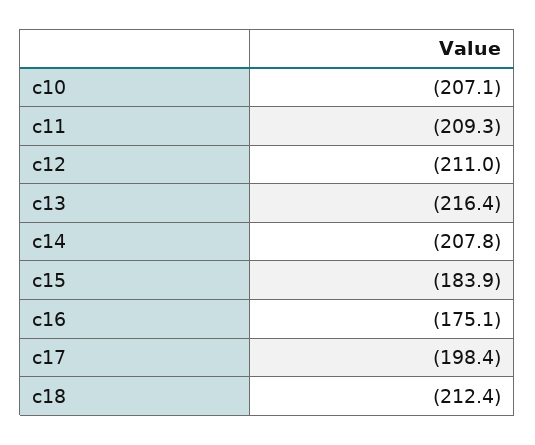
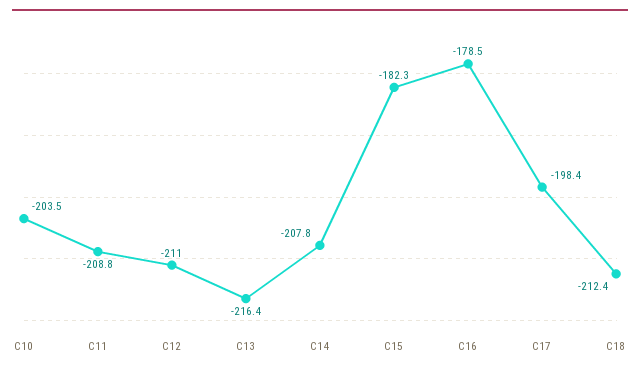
c10: -207.1 -> -203.5
c11: -209.3 -> -208.8
c15: -183.9 -> -182.3
c16: -175.1 -> -178.5

